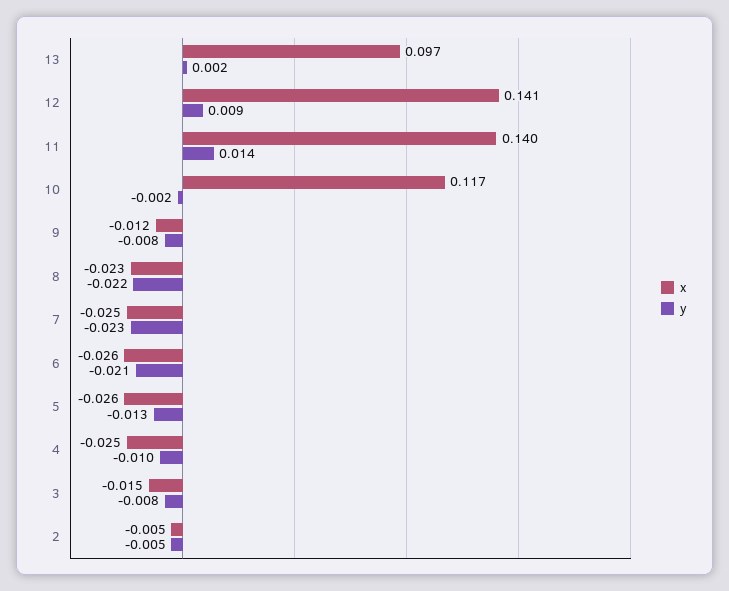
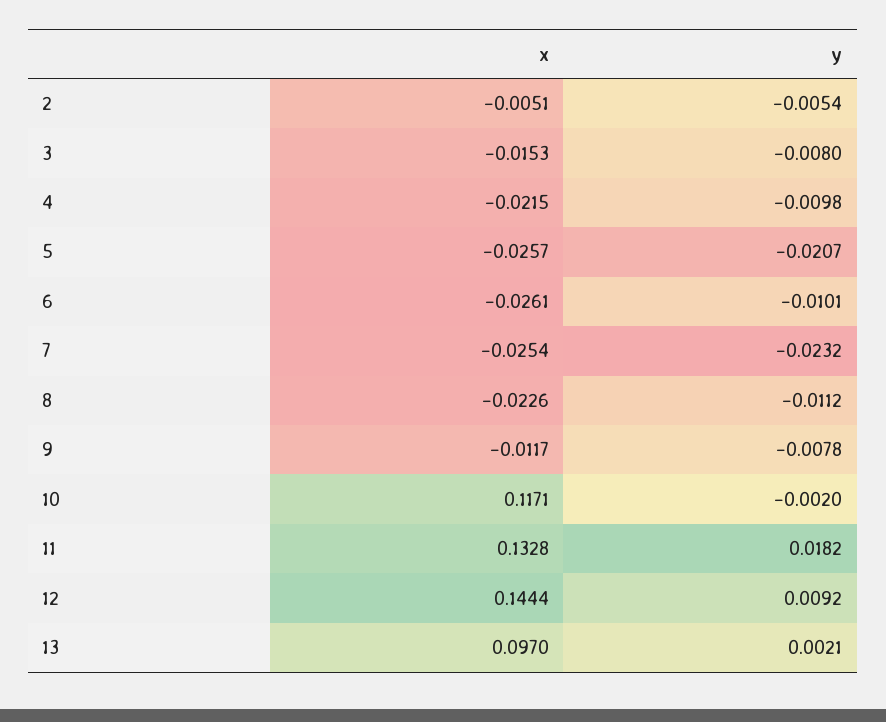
x, 12: 0.141 -> 0.1444
x, 11: 0.14 -> 0.1328
y, 11: 0.014 -> 0.0182
y, 8: -0.022 -> -0.0112
y, 6: -0.021 -> -0.0101
y, 5: -0.013 -> -0.0207
x, 4: -0.025 -> -0.0215

